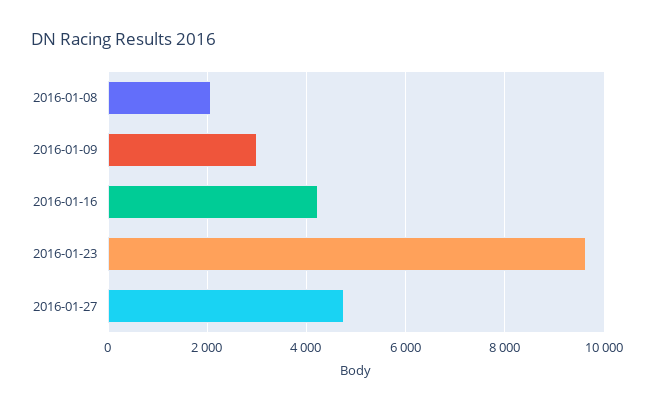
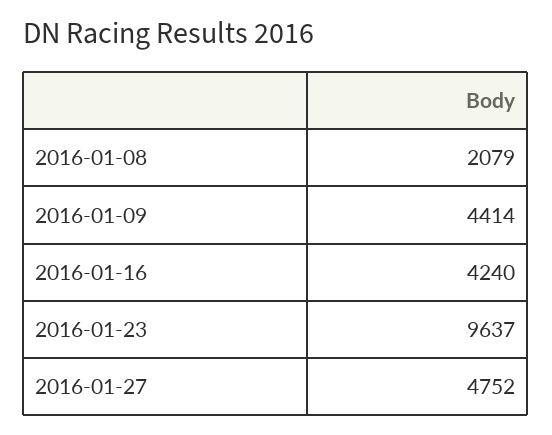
2016-01-09: 3000 -> 4414

